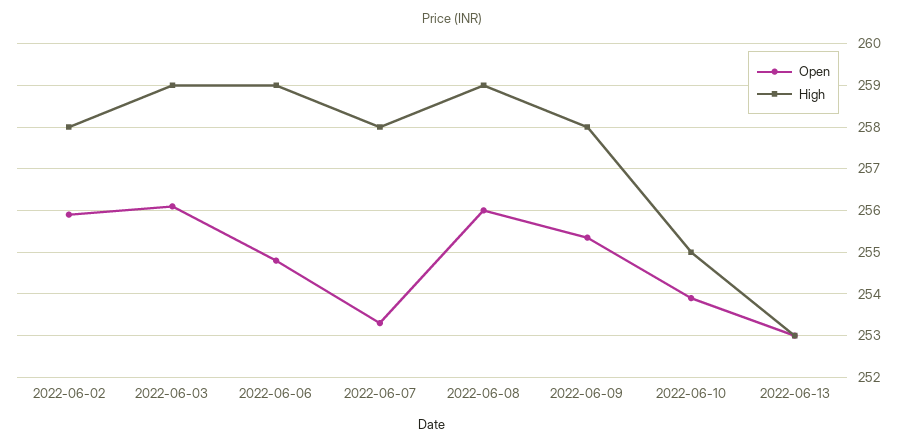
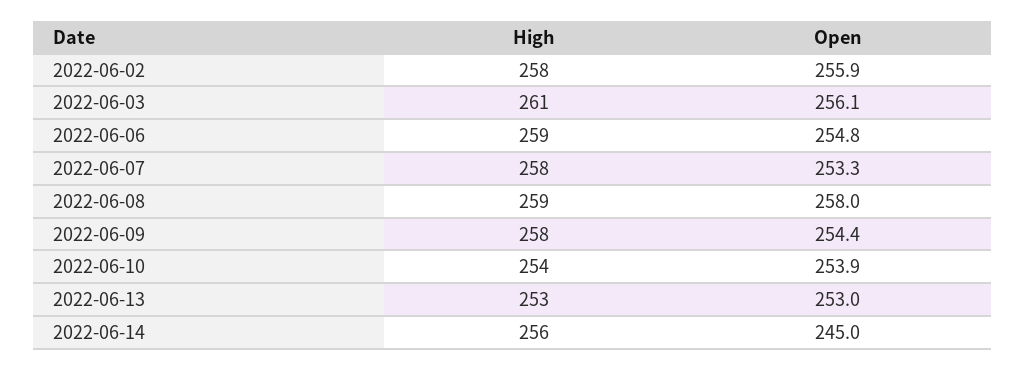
High, 2022-06-03: 259 -> 261
Open, 2022-06-08: 256 -> 258
Open, 2022-06-09: 255.4 -> 254.4
High, 2022-06-10: 255 -> 254
High, 2022-06-14: none -> 256
Open, 2022-06-14: none -> 245

